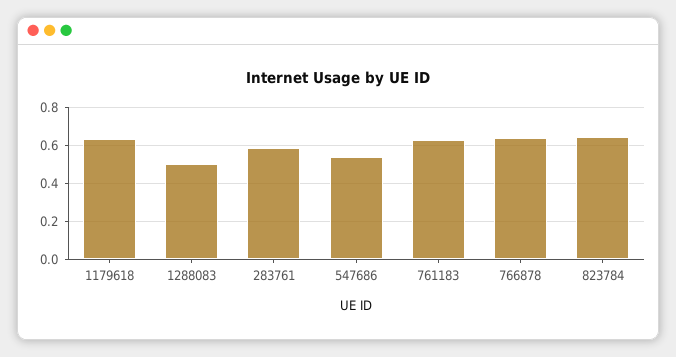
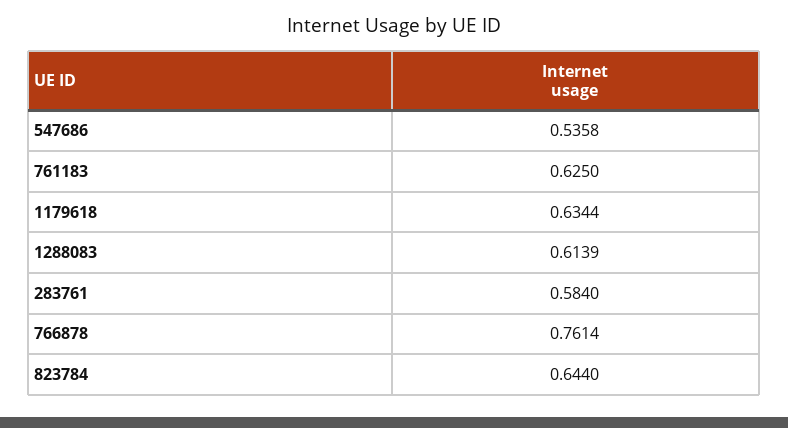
1288083: 0.5 -> 0.6139
766878: 0.65 -> 0.7614

